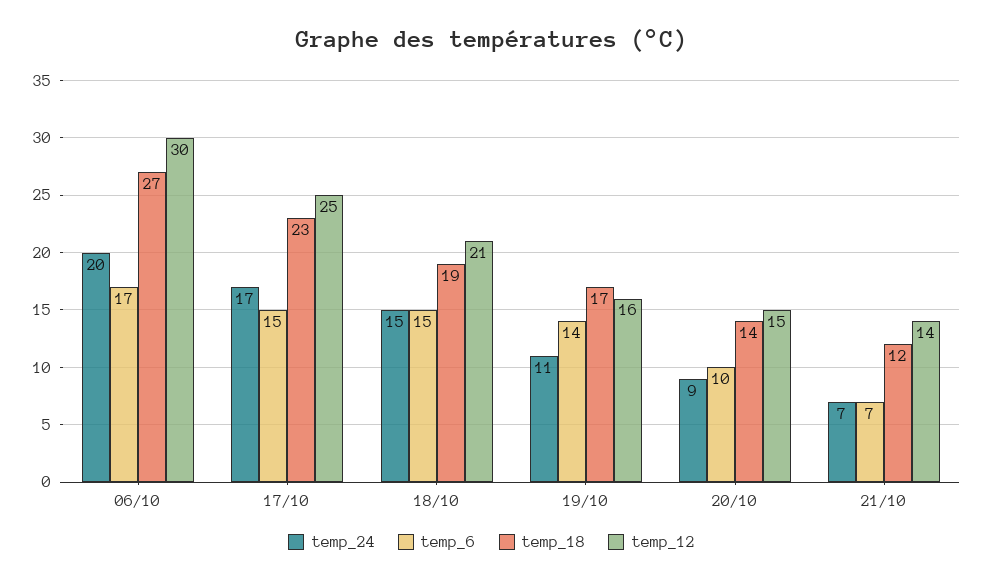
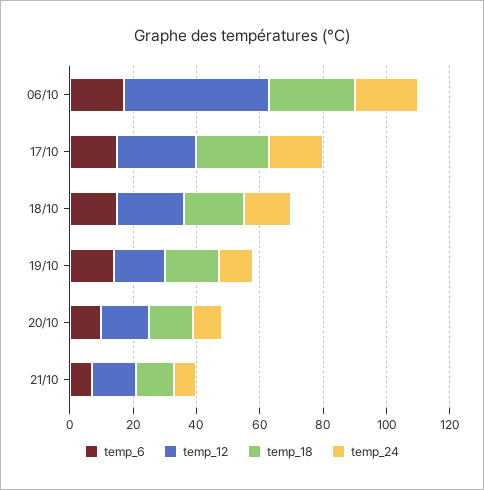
temp_12, 06/10: 30 -> 45

